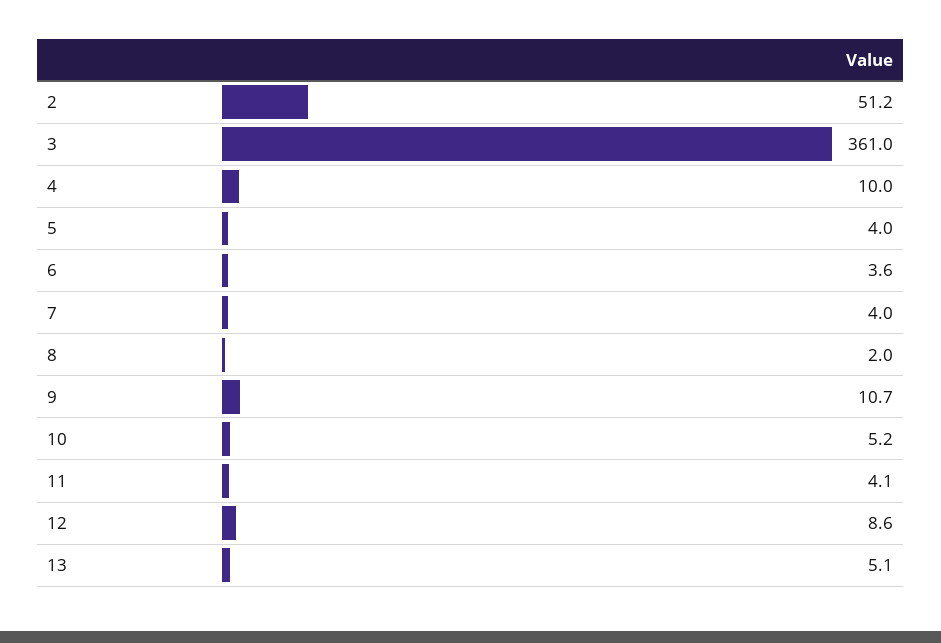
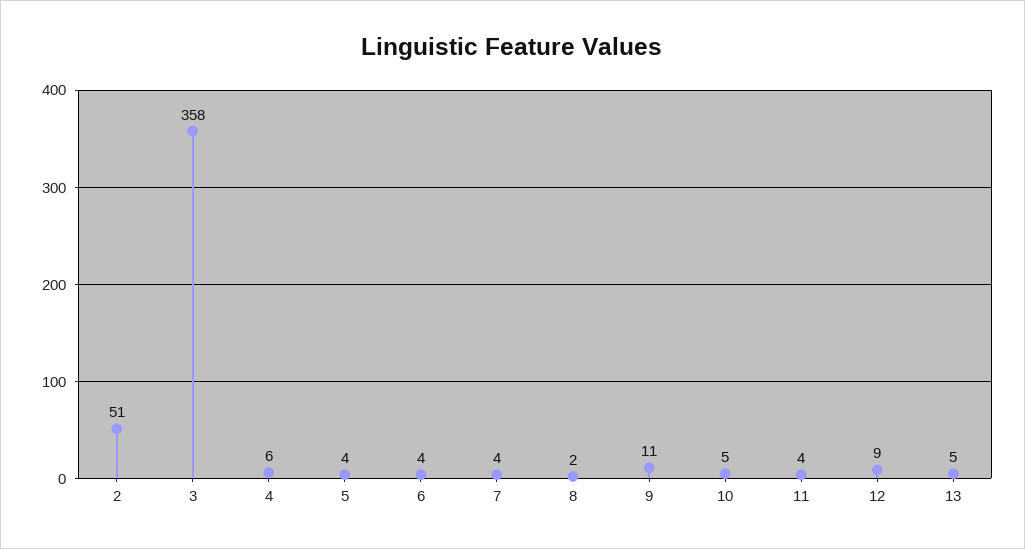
3: 361 -> 358
4: 10 -> 6

